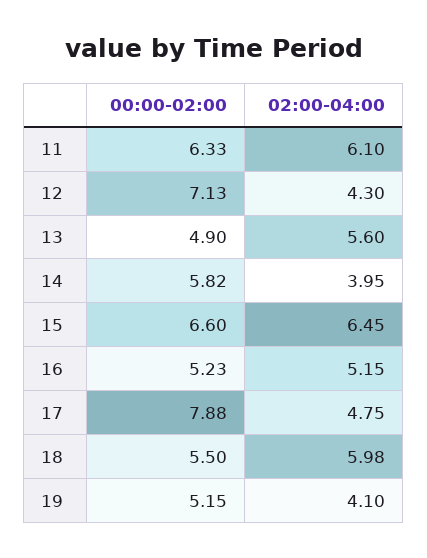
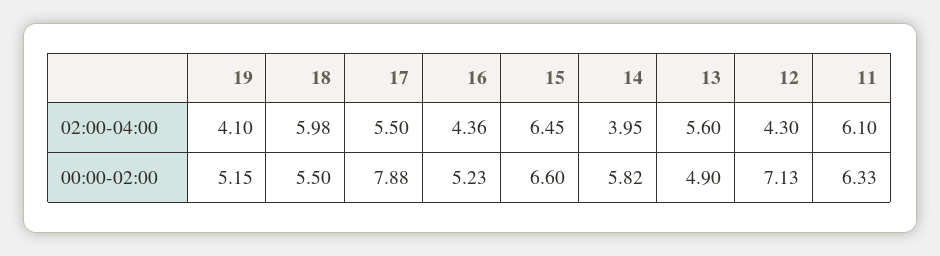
02:00-04:00, 16: 5.15 -> 4.36
02:00-04:00, 17: 4.75 -> 5.5

